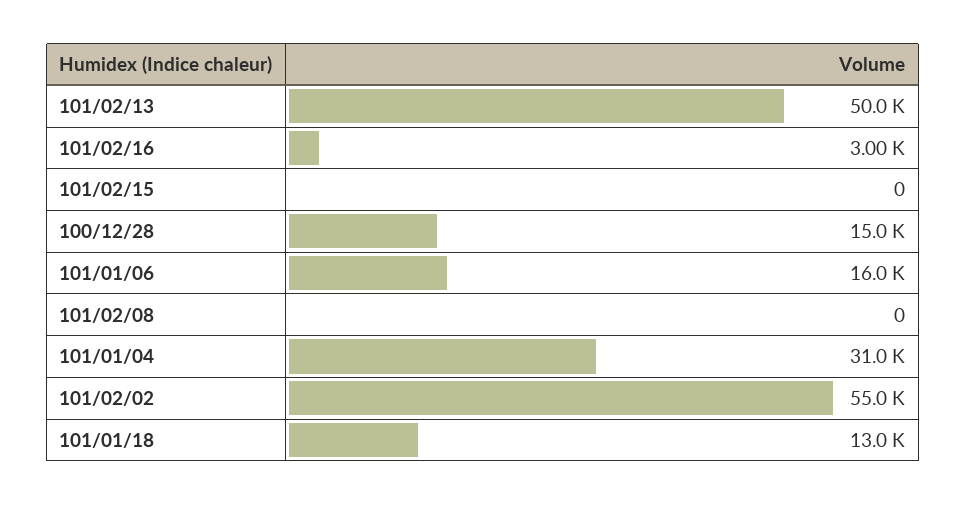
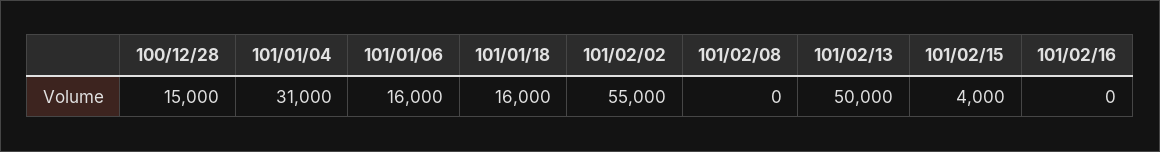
101/02/16: 3000 -> 0
101/02/15: 0 -> 4000
101/01/18: 13000 -> 16000

